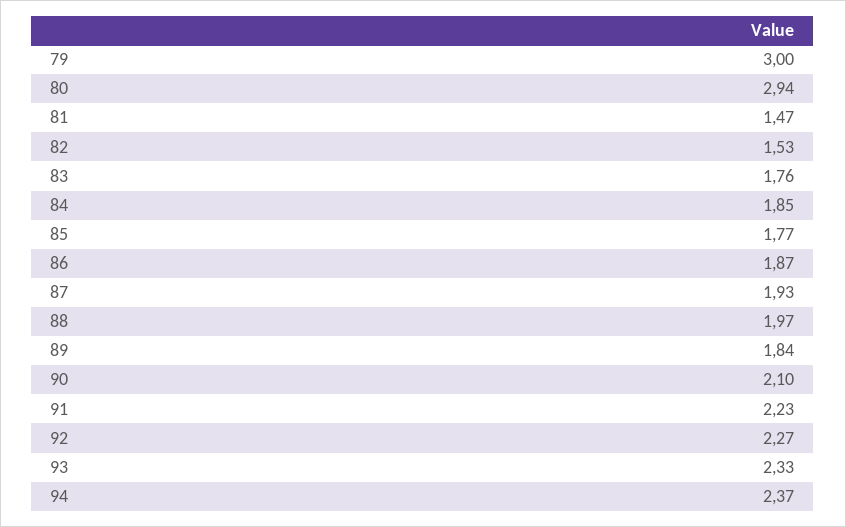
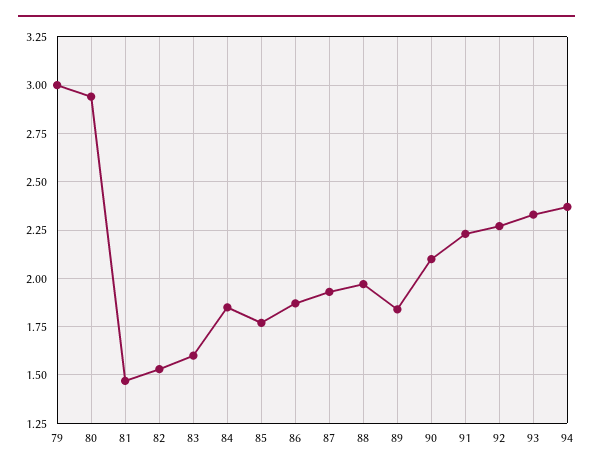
83: 1.76 -> 1.6

